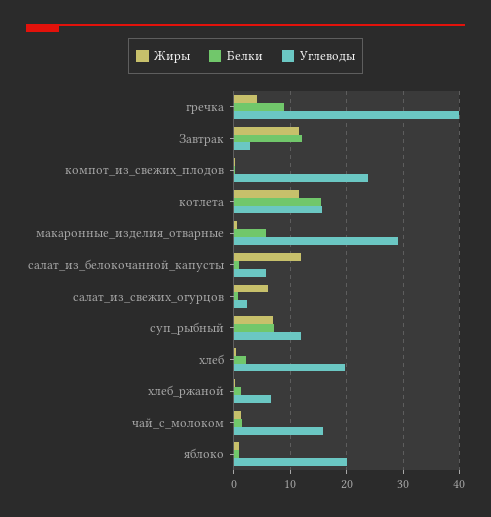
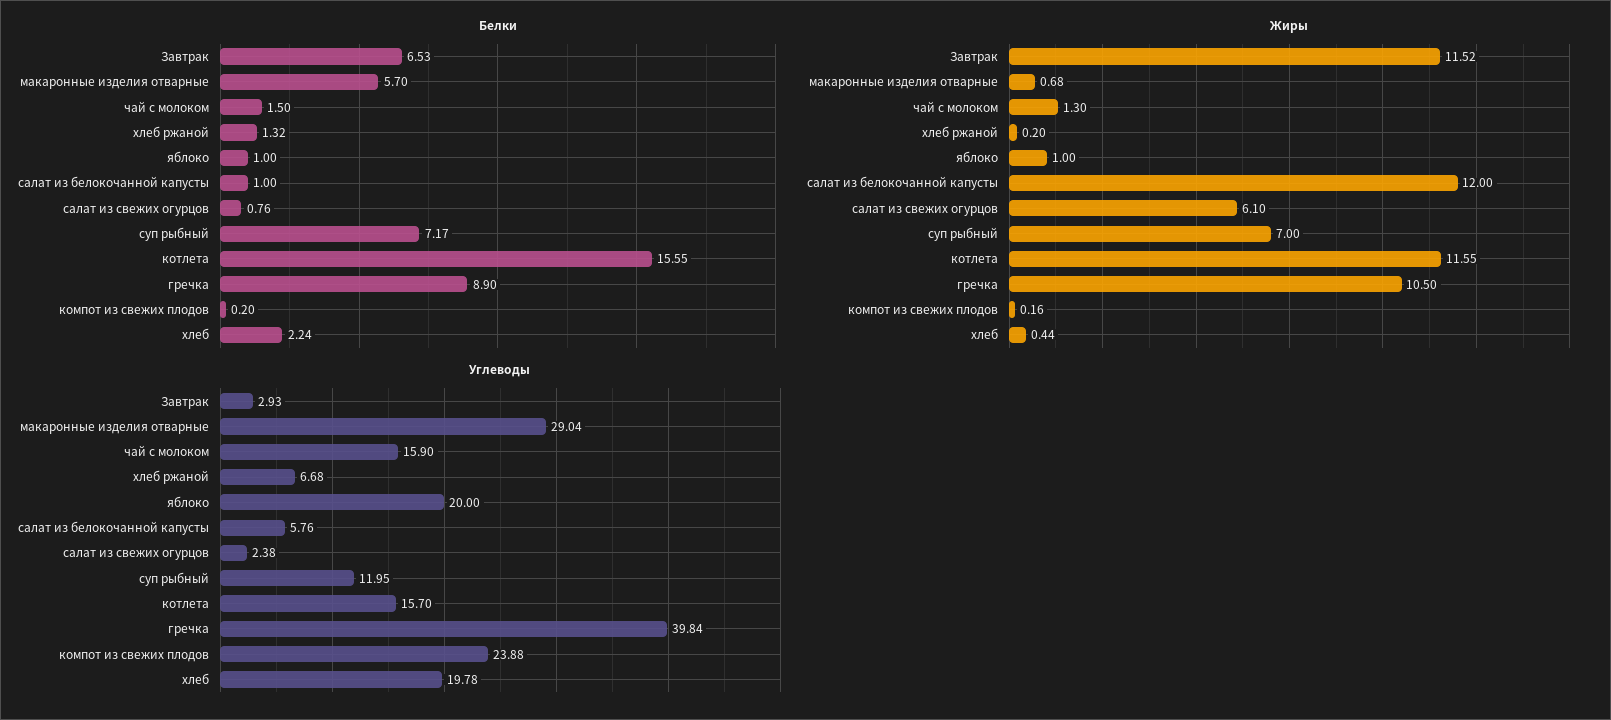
Жиры, гречка: 4 -> 10.5
Белки, Завтрак: 12 -> 6.53

